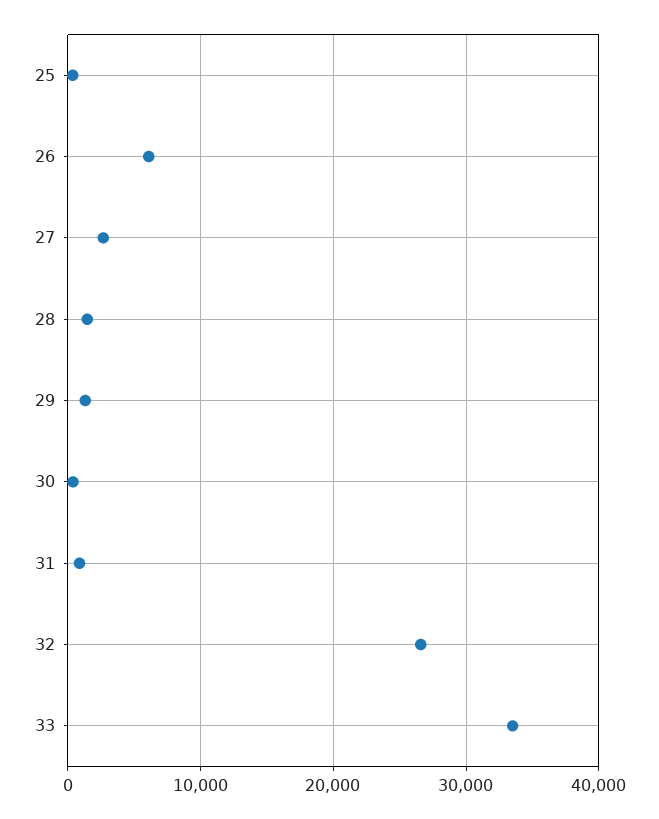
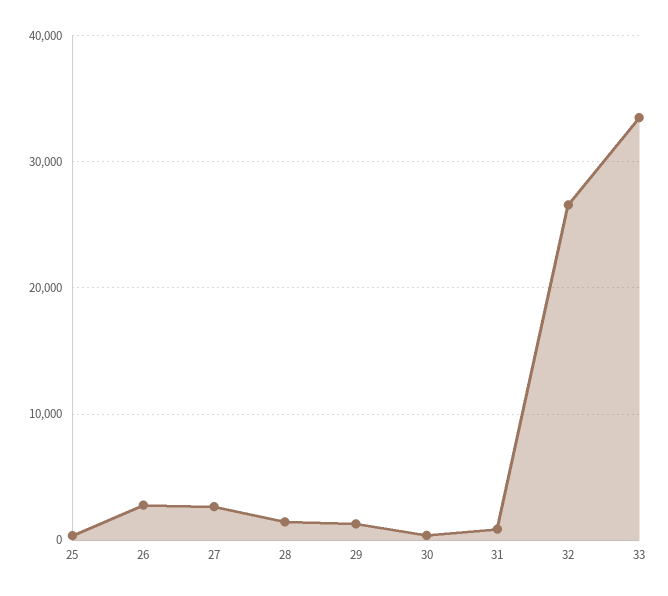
26: 6000 -> 3000

